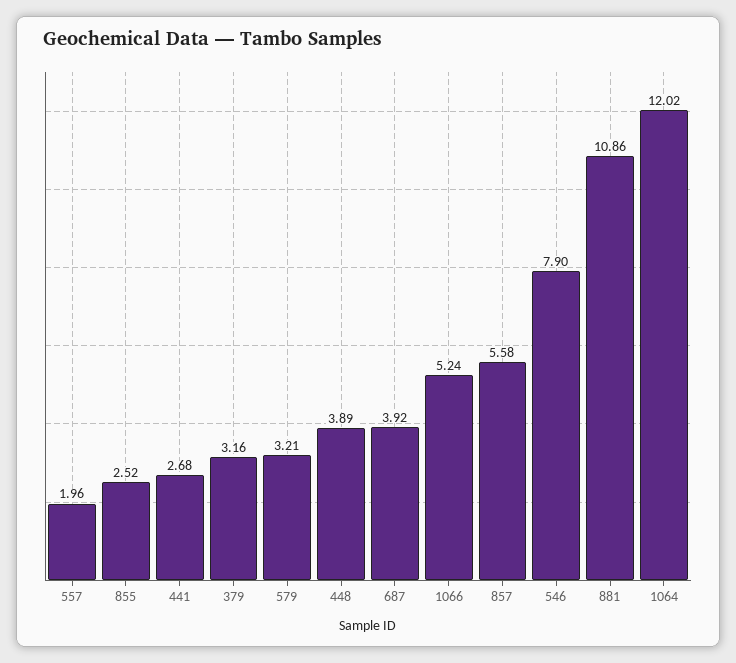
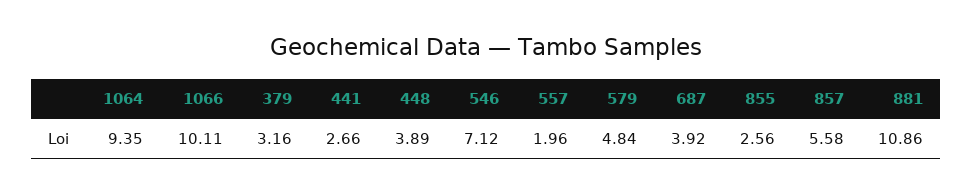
855: 2.52 -> 2.56
441: 2.68 -> 2.66
579: 3.21 -> 4.84
1066: 5.24 -> 10.11
546: 7.9 -> 7.12
1064: 12.02 -> 9.35

